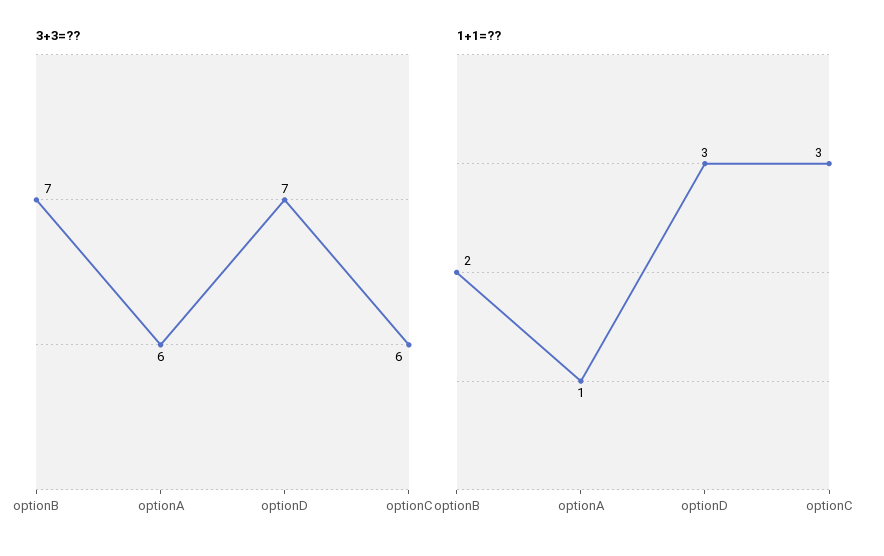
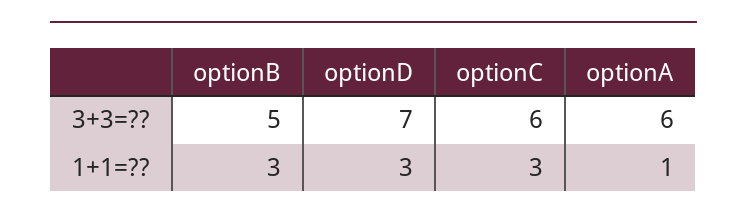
3+3=??, optionB: 7 -> 5
1+1=??, optionB: 2 -> 3

